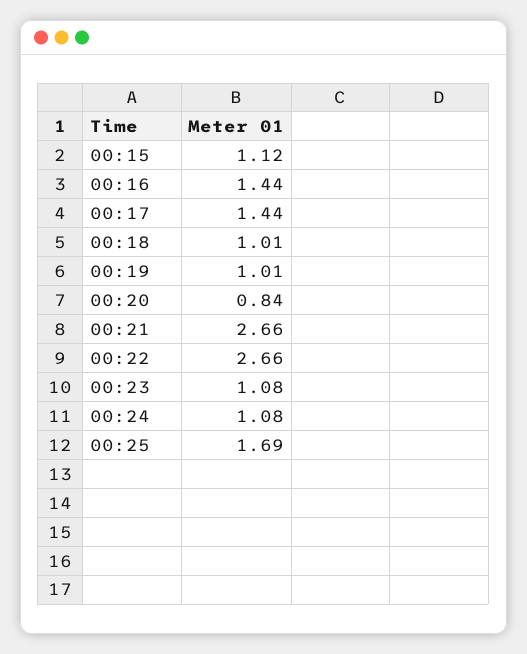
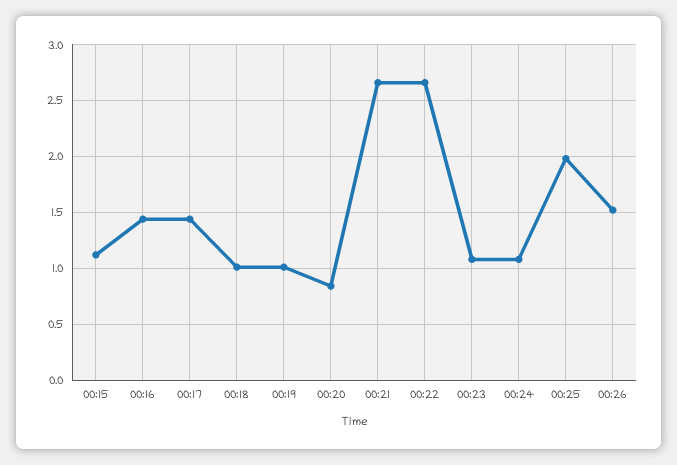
00:25: 1.69 -> 2
00:26: none -> 1.5

